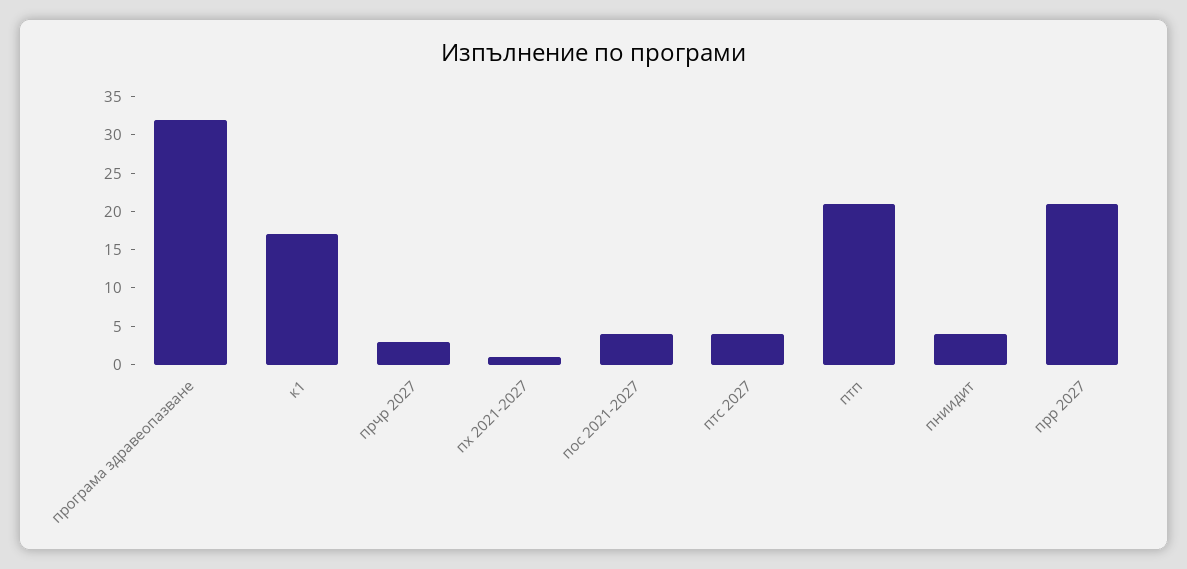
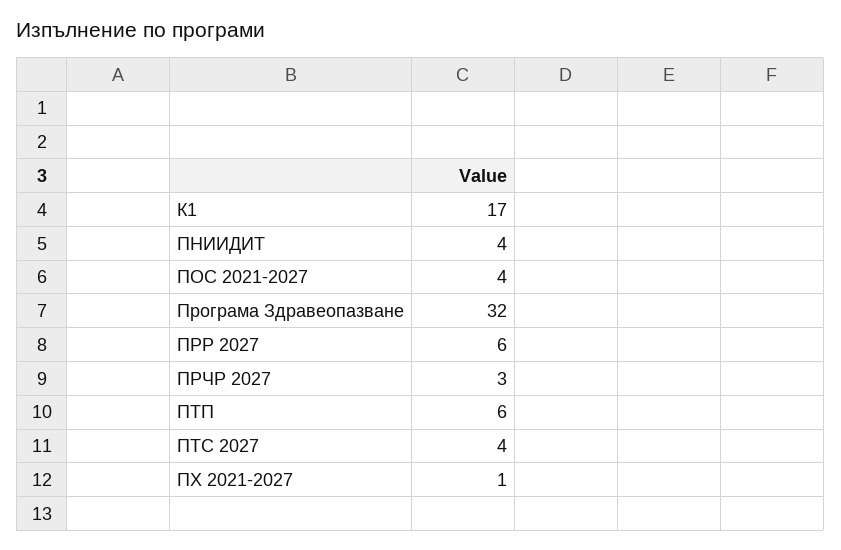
птп: 20 -> 6
прр 2027: 20 -> 6

